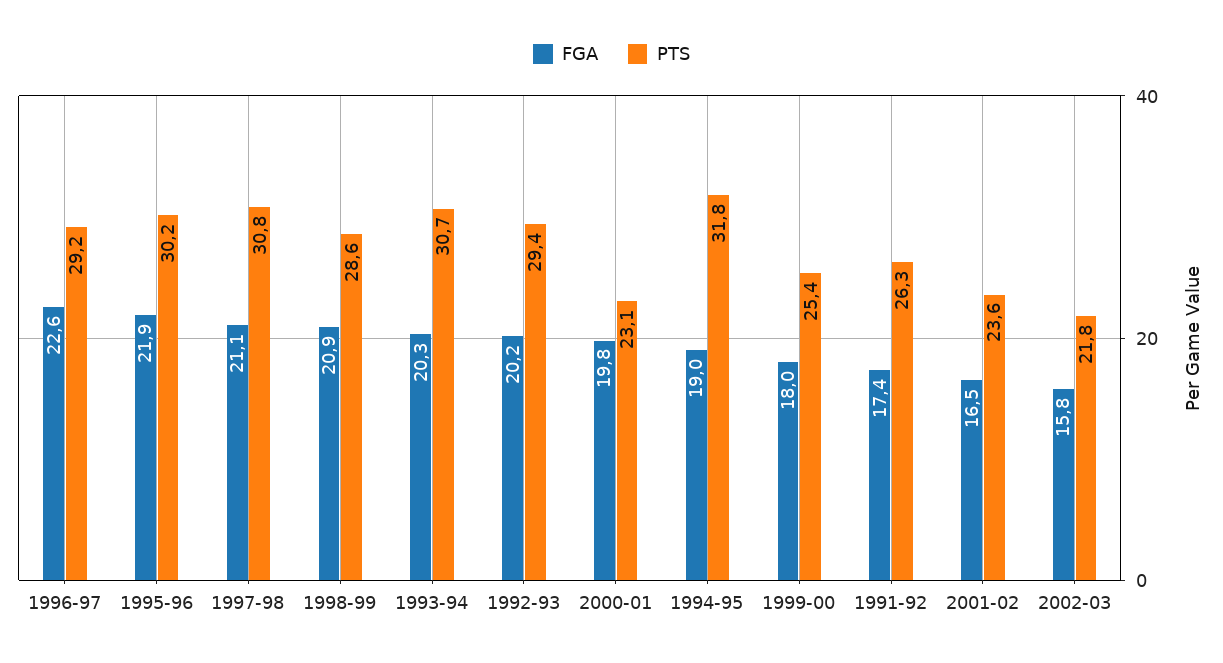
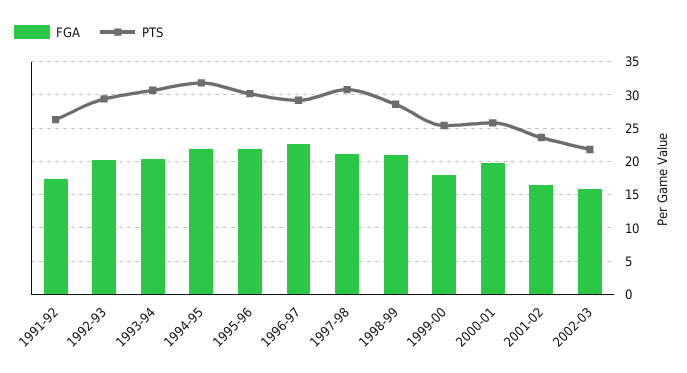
PTS, 2000-01: 23.1 -> 26
FGA, 1994-95: 19 -> 22

